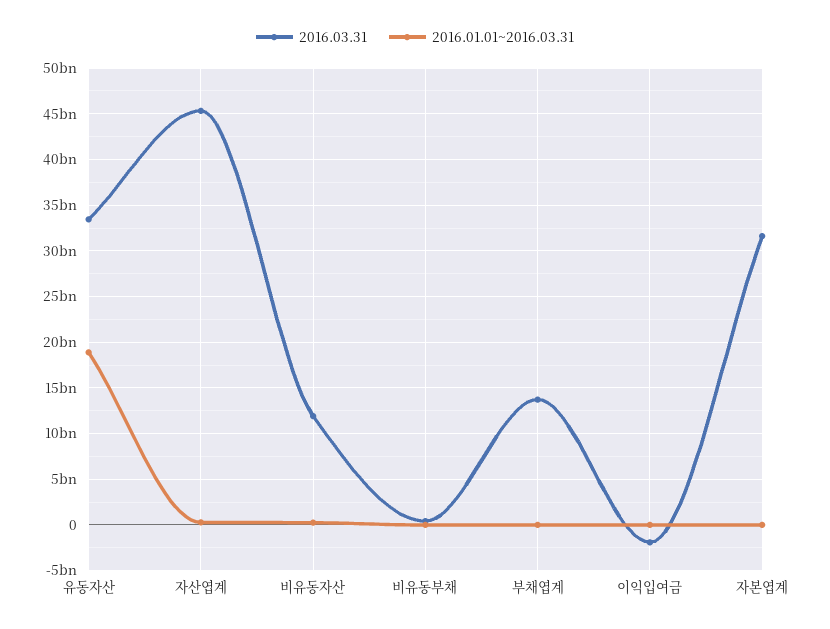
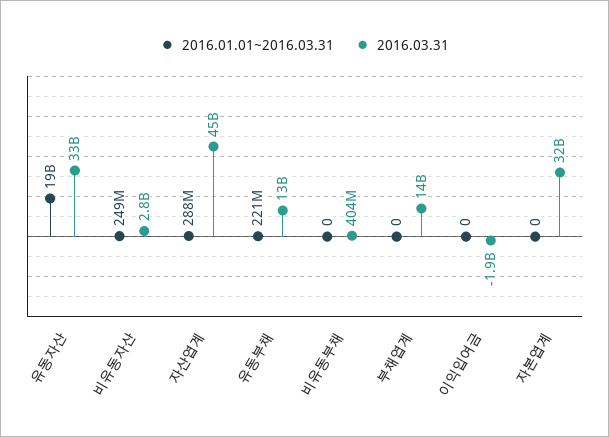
2016.03.31, 비유동자산: 12000000000 -> 2800000000
2016.01.01~2016.03.31, 유동부채: none -> 221000000
2016.03.31, 유동부채: none -> 13000000000

